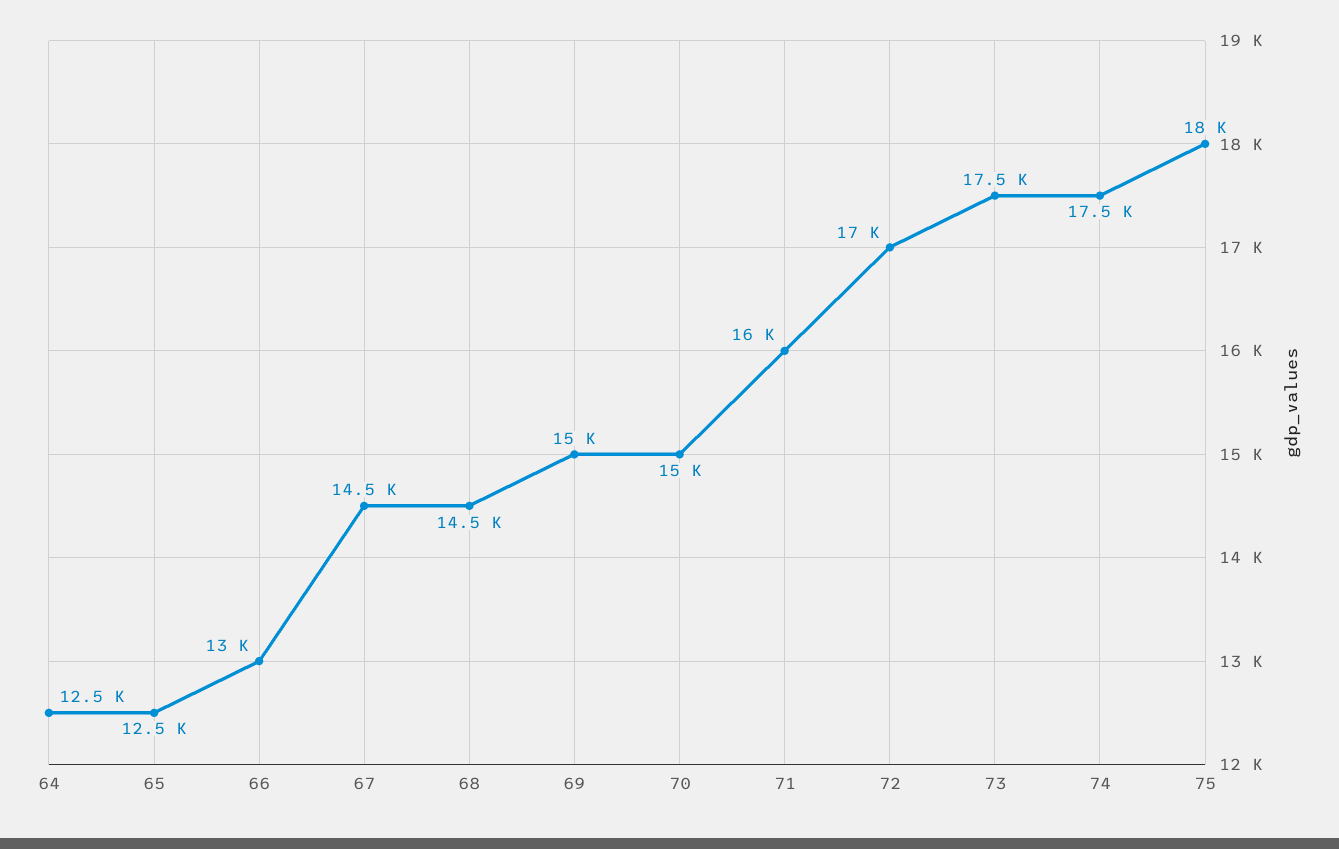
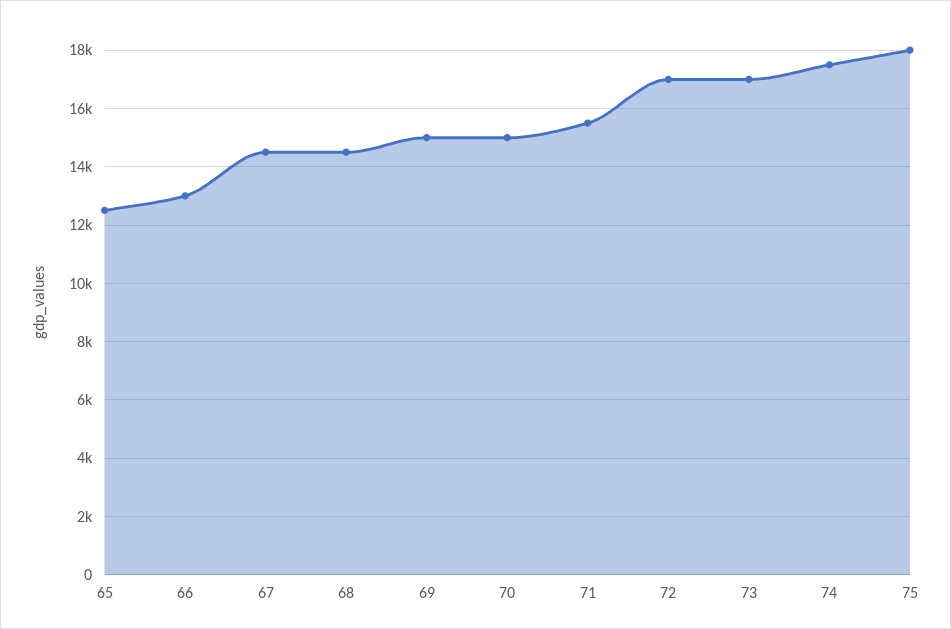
64: 12500 -> none
71: 16000 -> 15500
73: 17500 -> 17000

